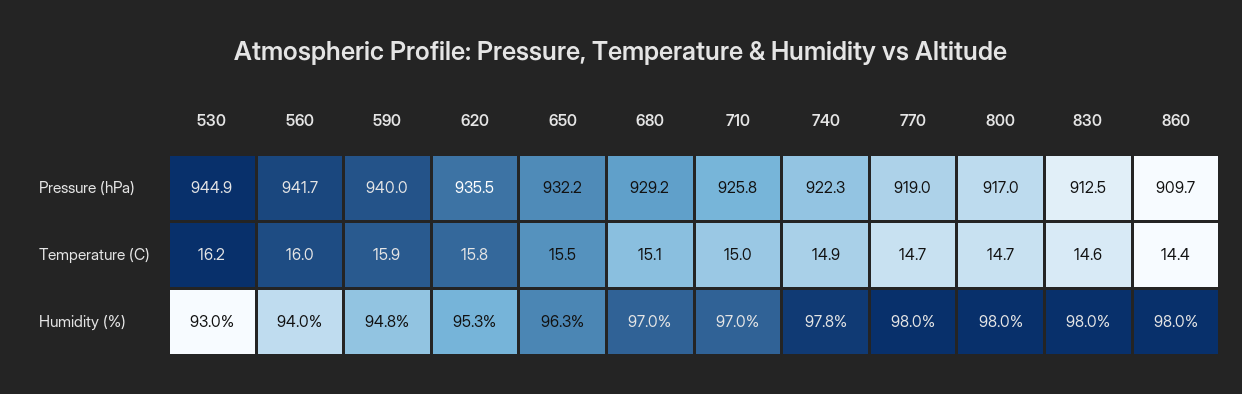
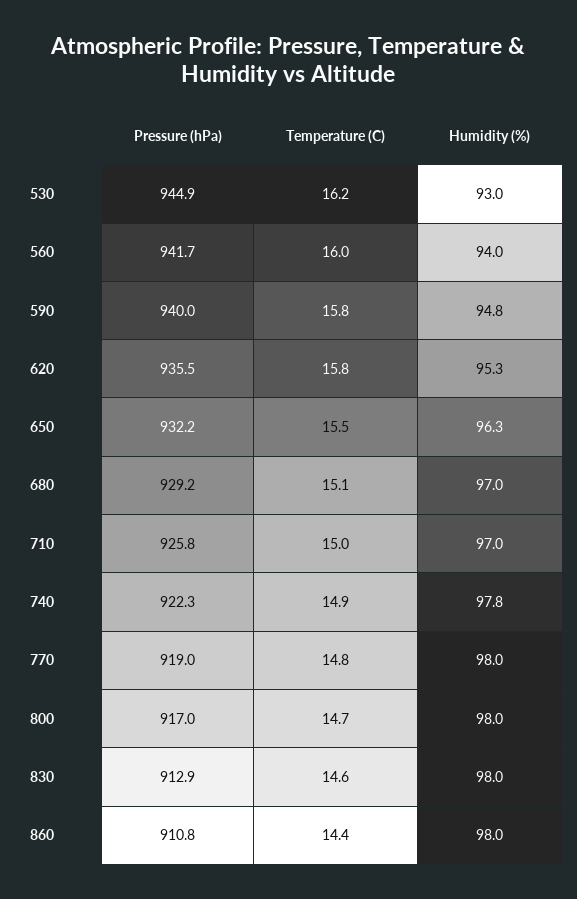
830, Pressure (hPa): 912.5 -> 912.9
860, Pressure (hPa): 909.7 -> 910.8
590, Temperature (C): 15.9 -> 15.8
770, Temperature (C): 14.7 -> 14.8

